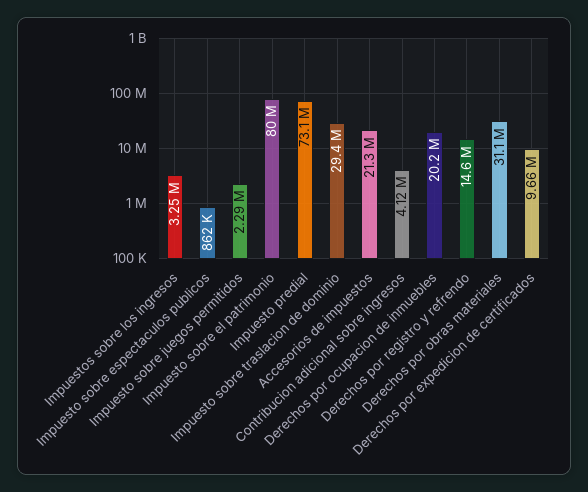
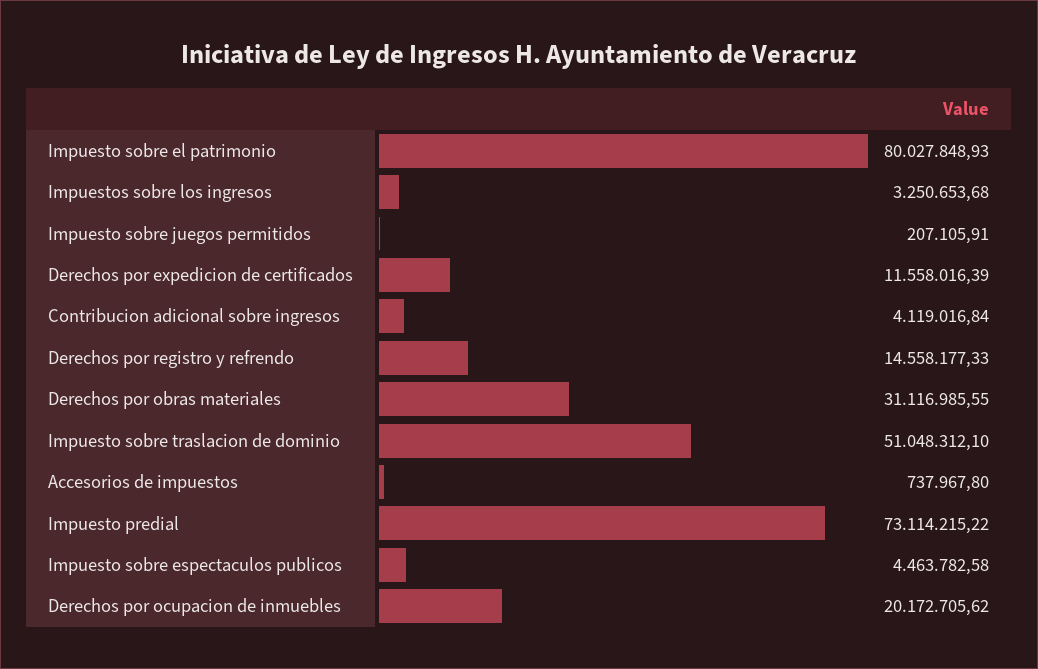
Impuesto sobre espectaculos publicos: 862000 -> 4463782.58
Impuesto sobre juegos permitidos: 2290000 -> 207105.91
Impuesto sobre traslacion de dominio: 29400000 -> 51048312.1
Accesorios de impuestos: 21300000 -> 737967.8
Derechos por expedicion de certificados: 9660000 -> 11558016.39

